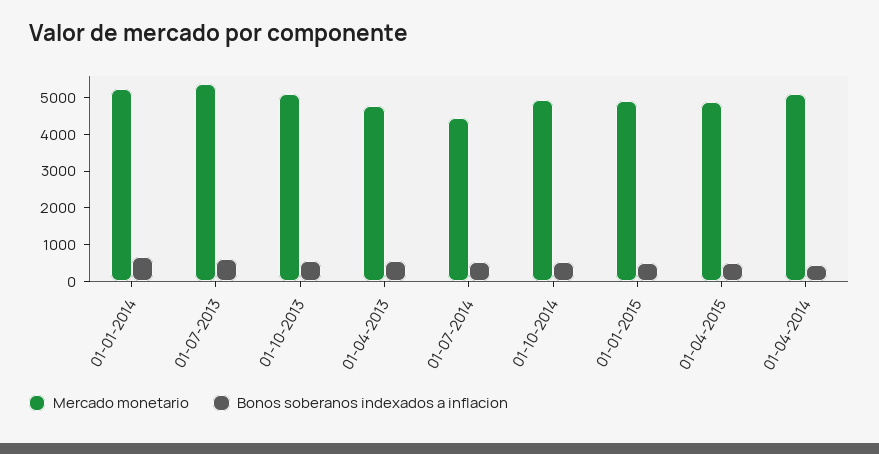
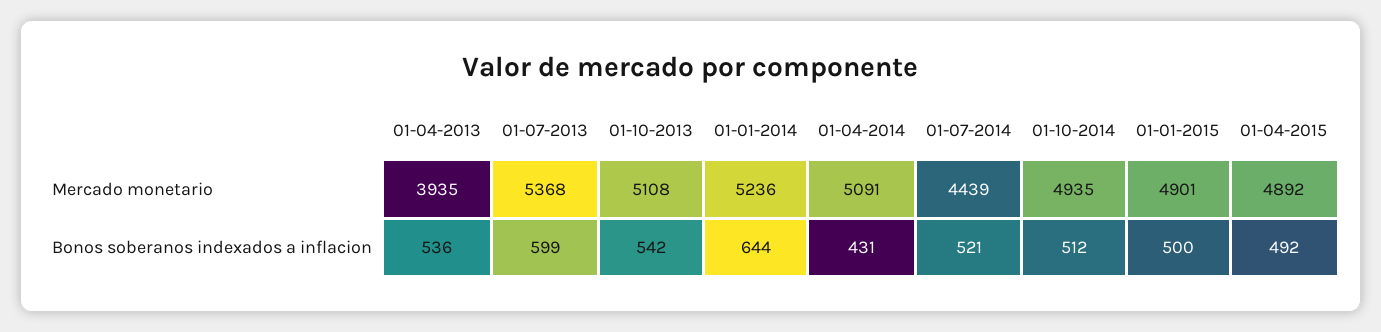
Mercado monetario, 01-04-2013: 4750 -> 3935

